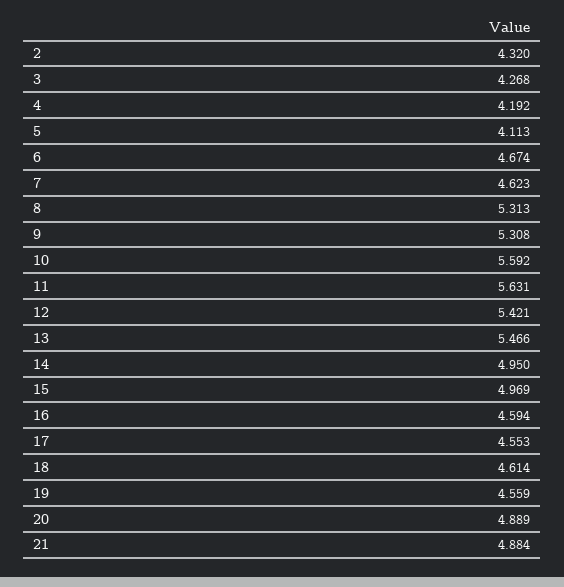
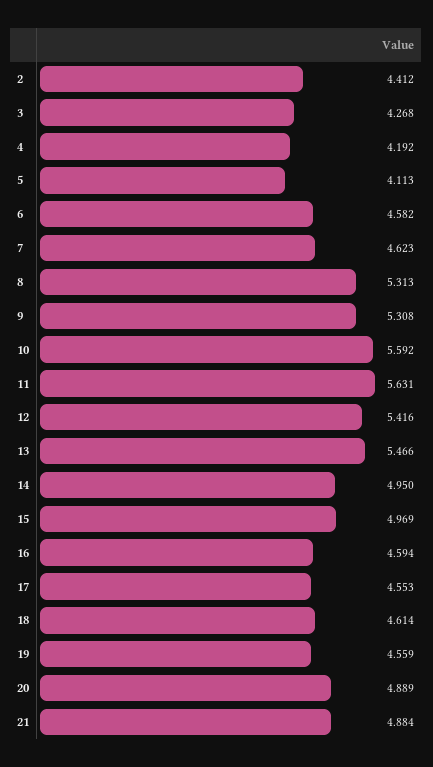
2: 4.32 -> 4.412
6: 4.674 -> 4.582
12: 5.421 -> 5.416

